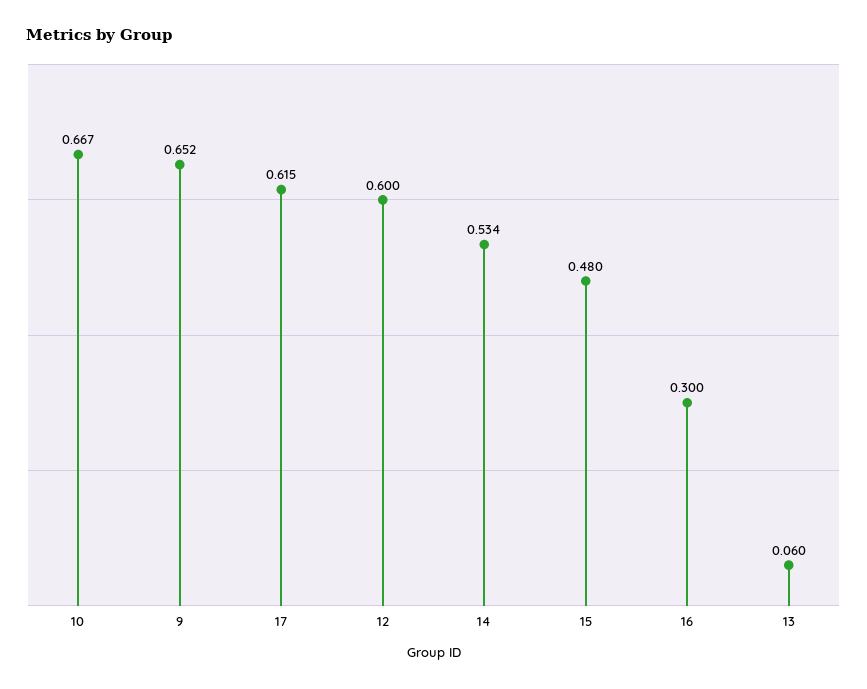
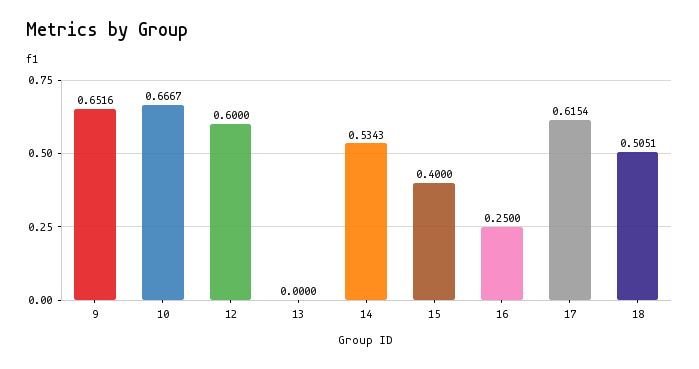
15: 0.48 -> 0.4
16: 0.3 -> 0.25
13: 0.06 -> 0
18: none -> 0.5051

